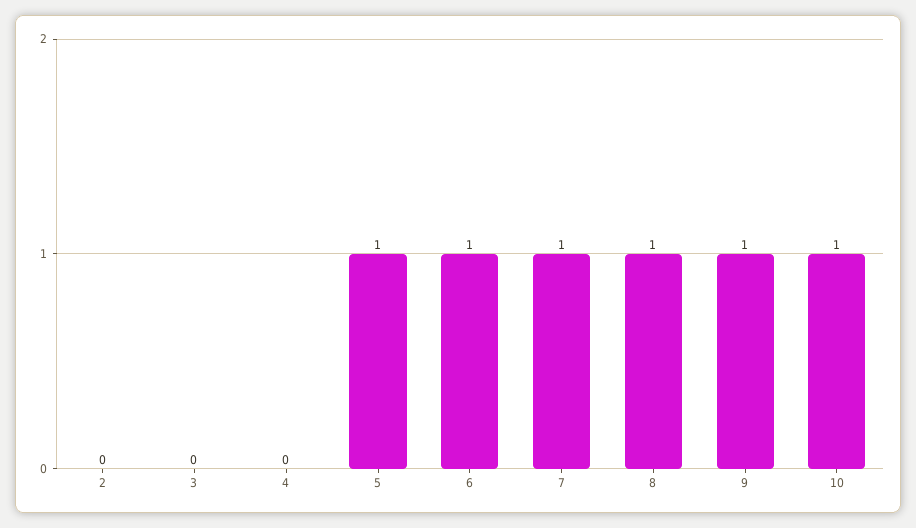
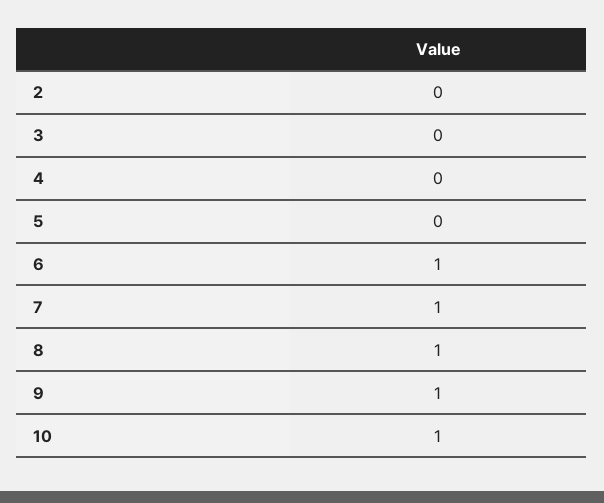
5: 1 -> 0

